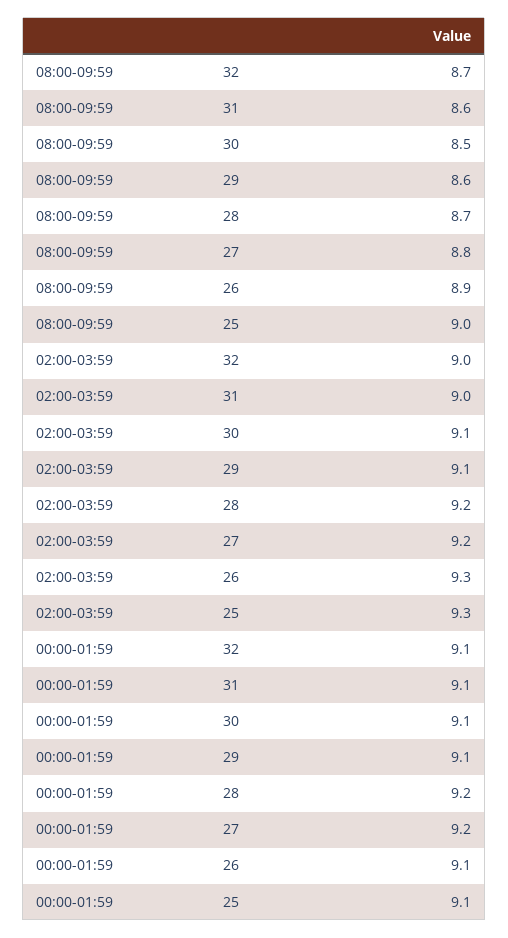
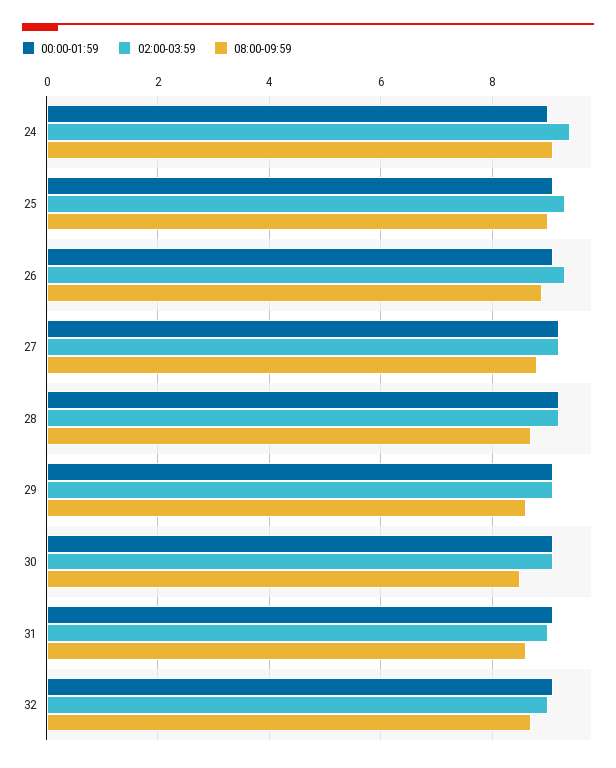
00:00-01:59, 24: none -> 9
02:00-03:59, 24: none -> 9.5
08:00-09:59, 24: none -> 9

